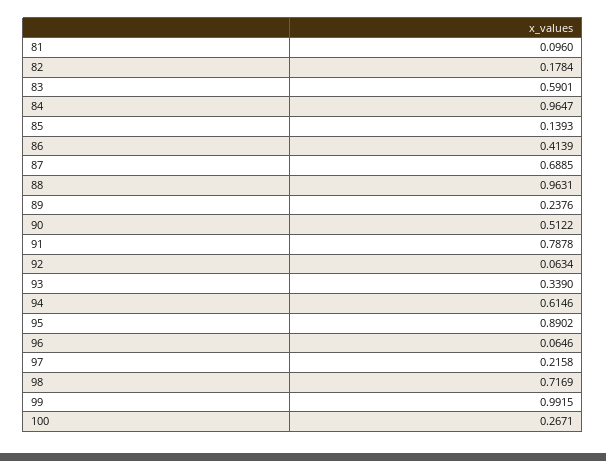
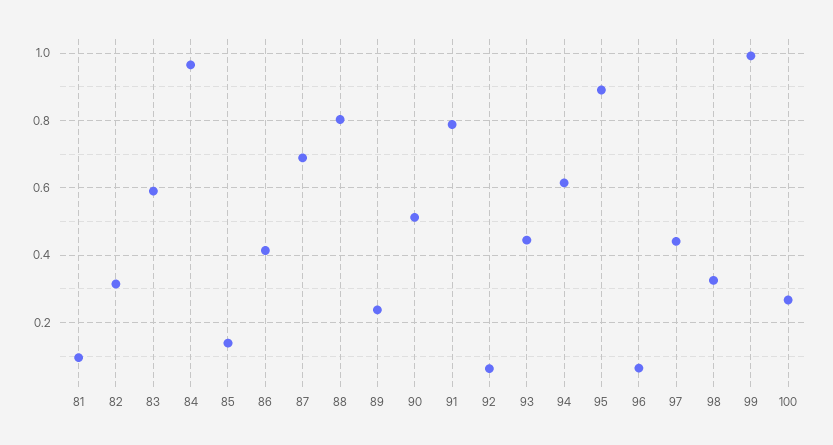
82: 0.1784 -> 0.32
88: 0.9631 -> 0.8
93: 0.339 -> 0.44
97: 0.2158 -> 0.44
98: 0.7169 -> 0.32

